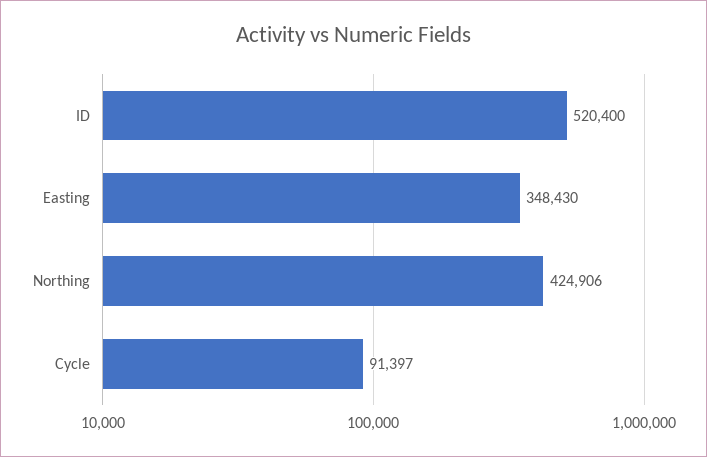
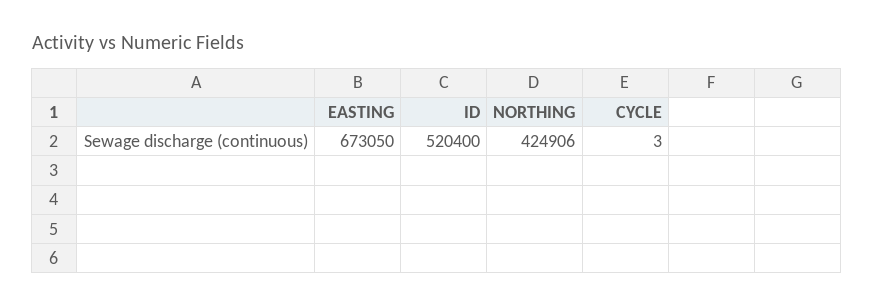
Easting: 348430 -> 673050
Cycle: 91397 -> 3

